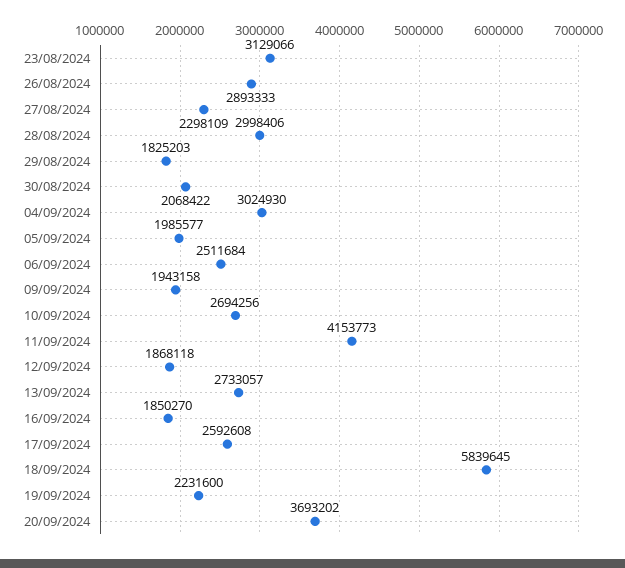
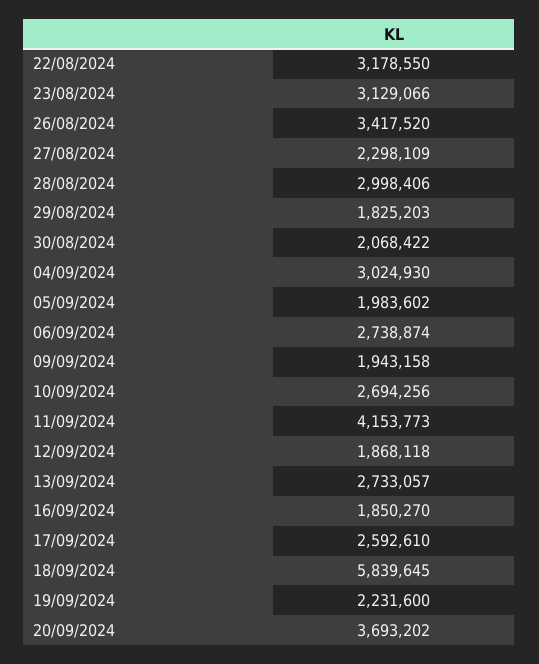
26/08/2024: 2893333 -> 3417520
05/09/2024: 1985577 -> 1983602
06/09/2024: 2511684 -> 2738874
17/09/2024: 2592608 -> 2592610
22/08/2024: none -> 3178550

